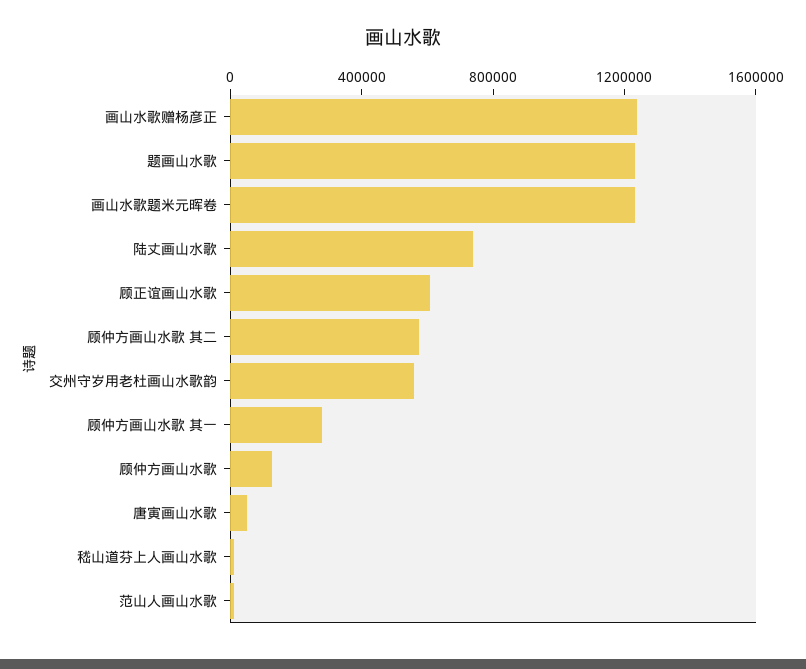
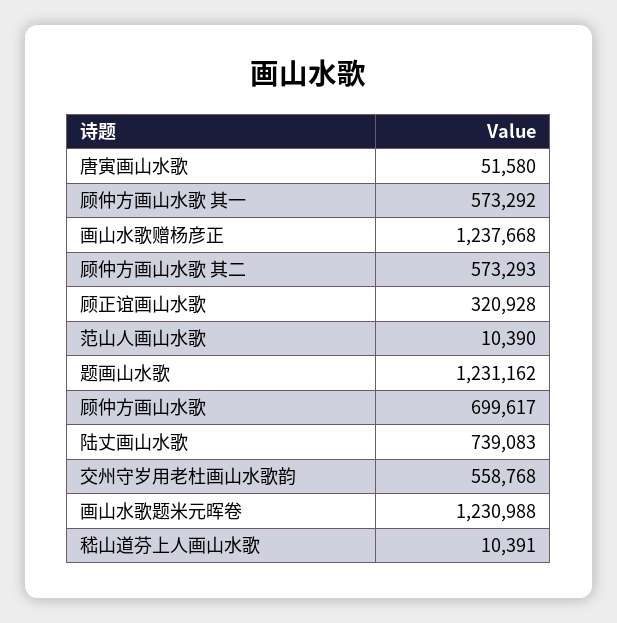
顾正谊画山水歌: 600000 -> 320928
顾仲方画山水歌 其一: 300000 -> 573292
顾仲方画山水歌: 100000 -> 699617

